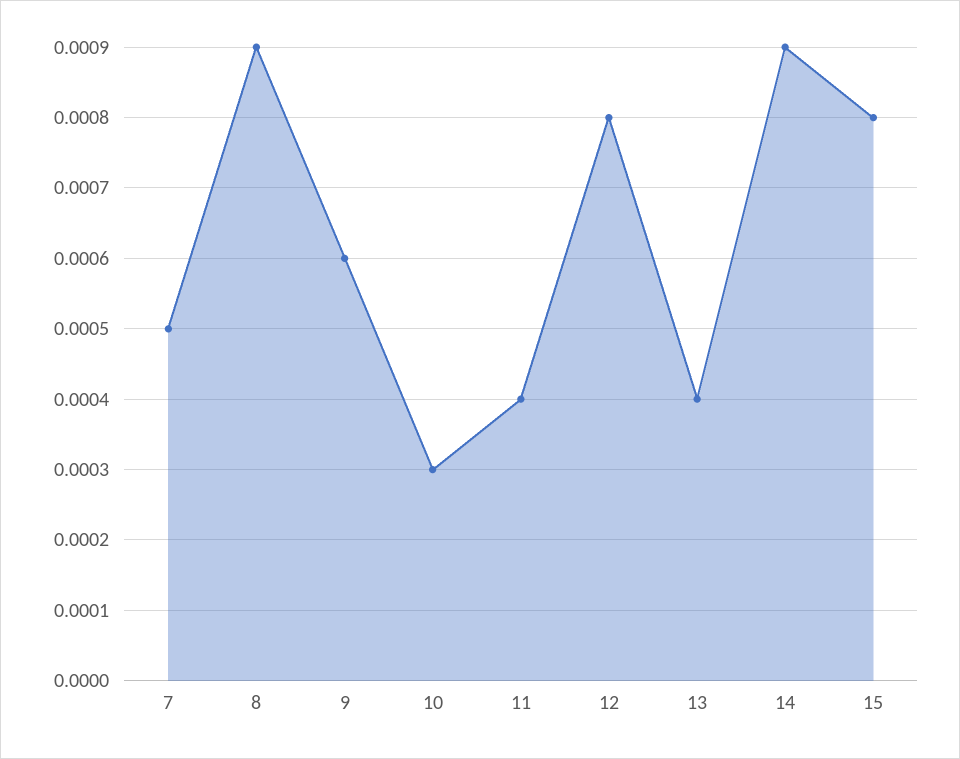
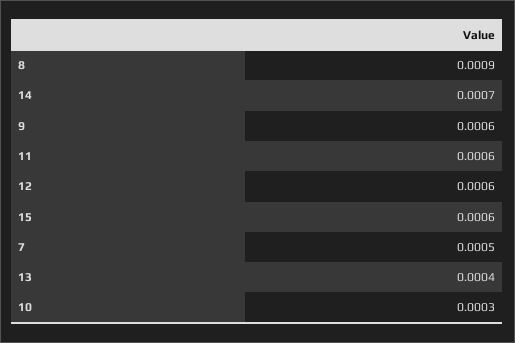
11: 0.0004 -> 0.0006
12: 0.0008 -> 0.0006
14: 0.0009 -> 0.0007
15: 0.0008 -> 0.0006

